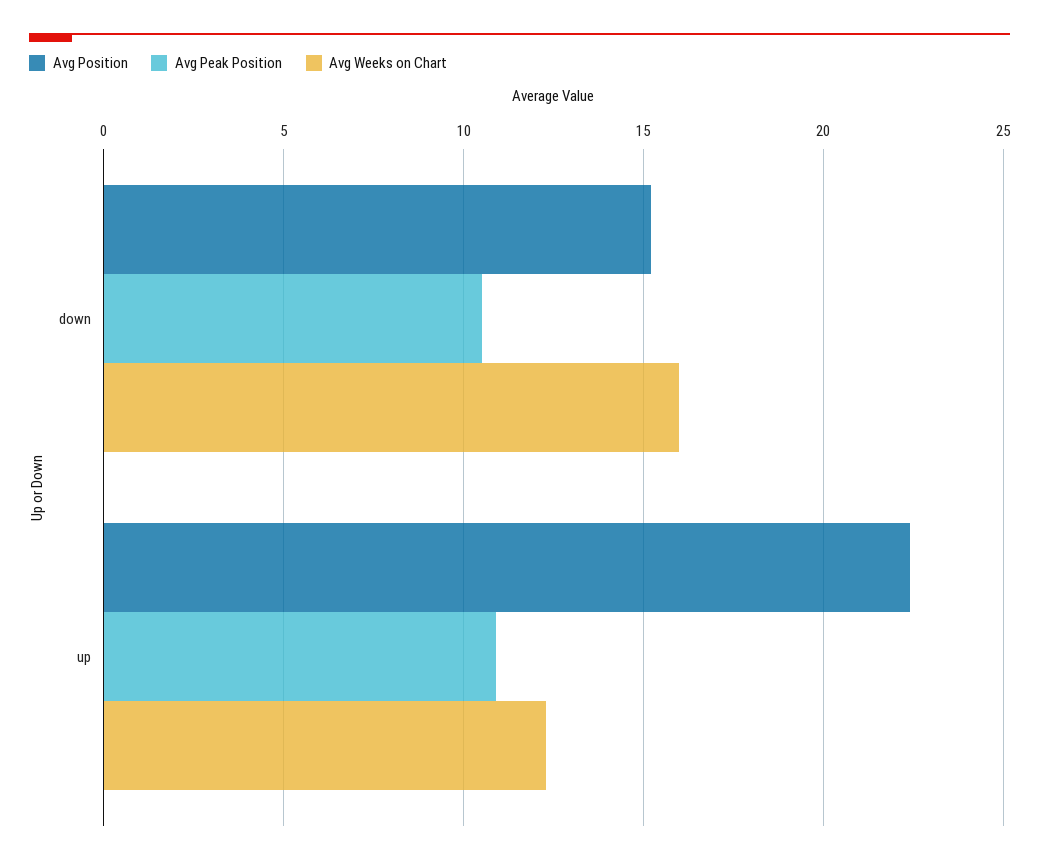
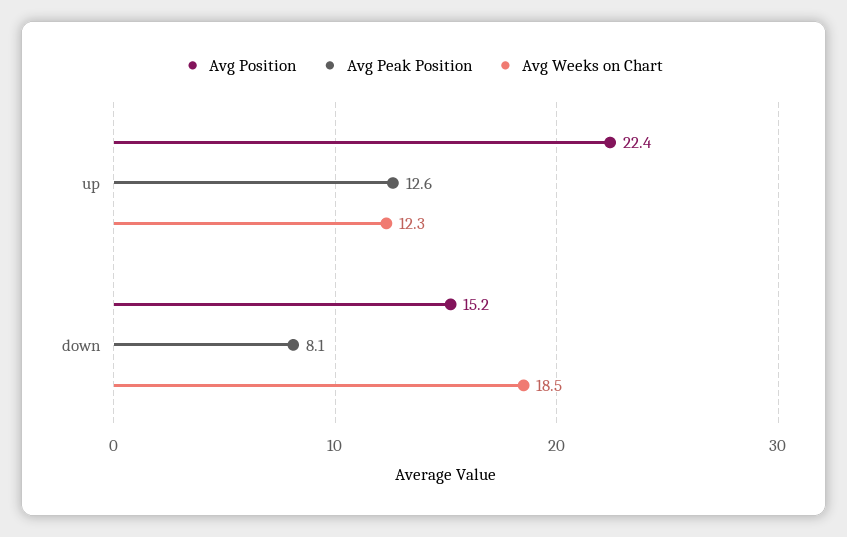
Avg Peak Position, down: 10.5 -> 8.1
Avg Weeks on Chart, down: 16 -> 18.5
Avg Peak Position, up: 11 -> 12.6

